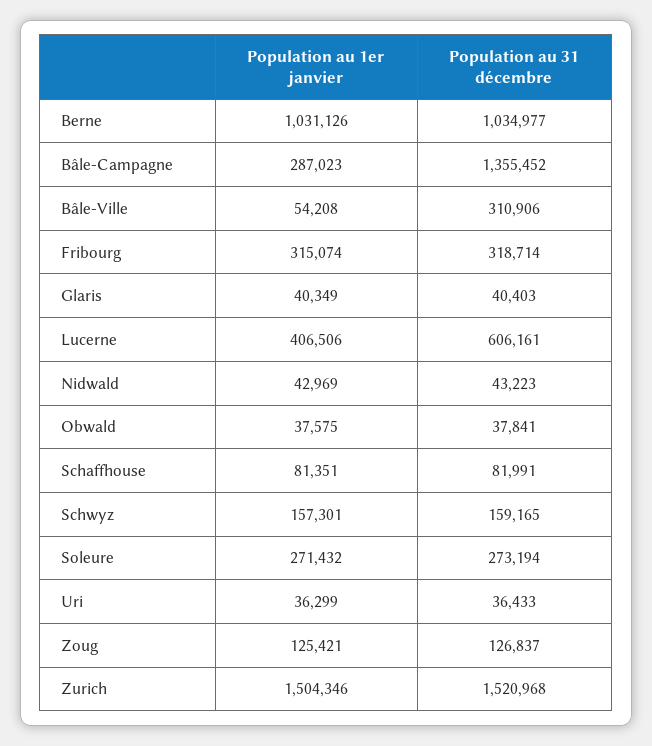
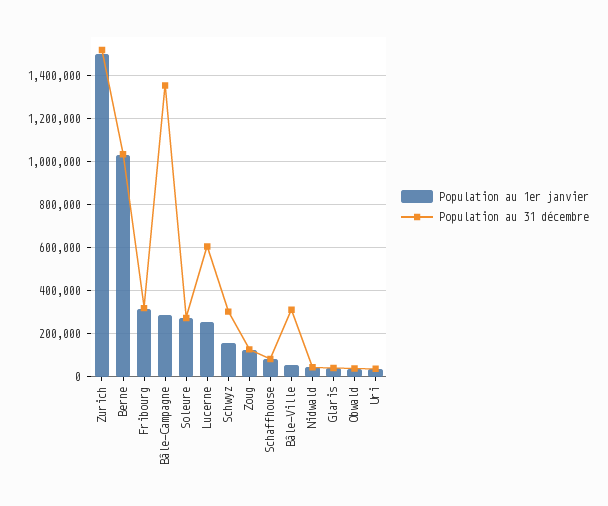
Population au 1er janvier, Lucerne: 406506 -> 250000
Population au 31 décembre, Schwyz: 159165 -> 300000

